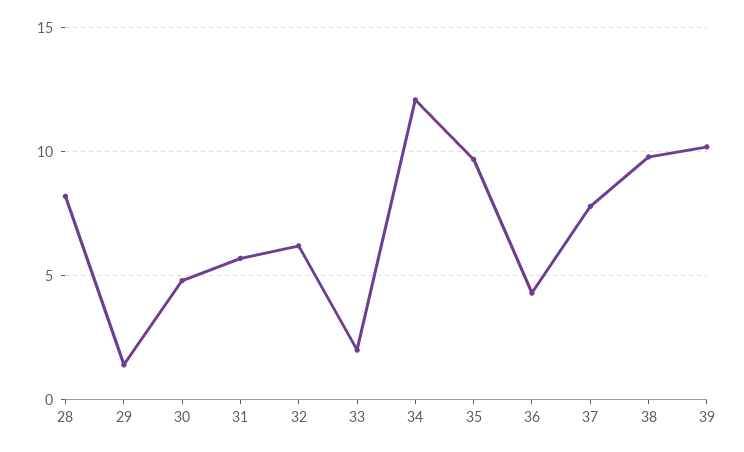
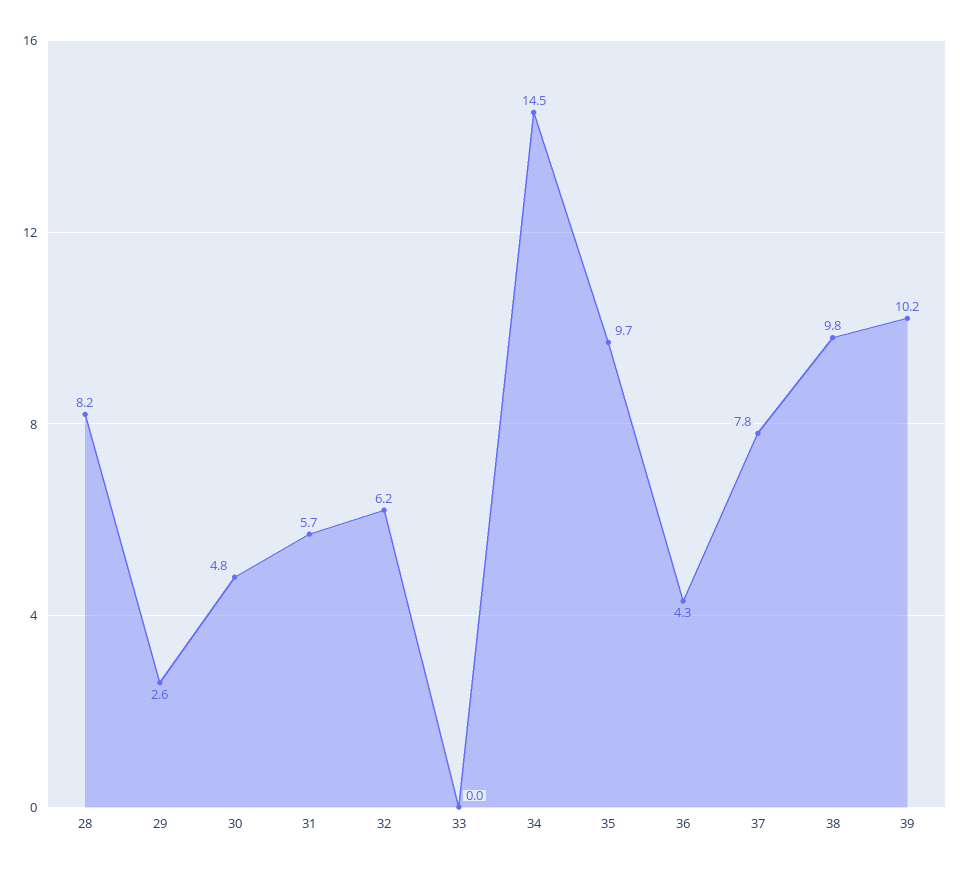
29: 1.5 -> 2.6
33: 2 -> 0
34: 12 -> 14.5

